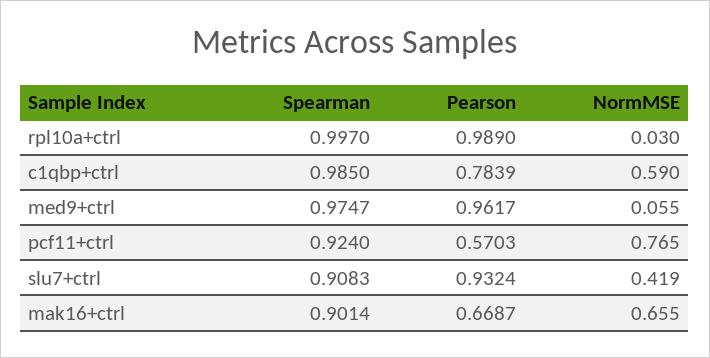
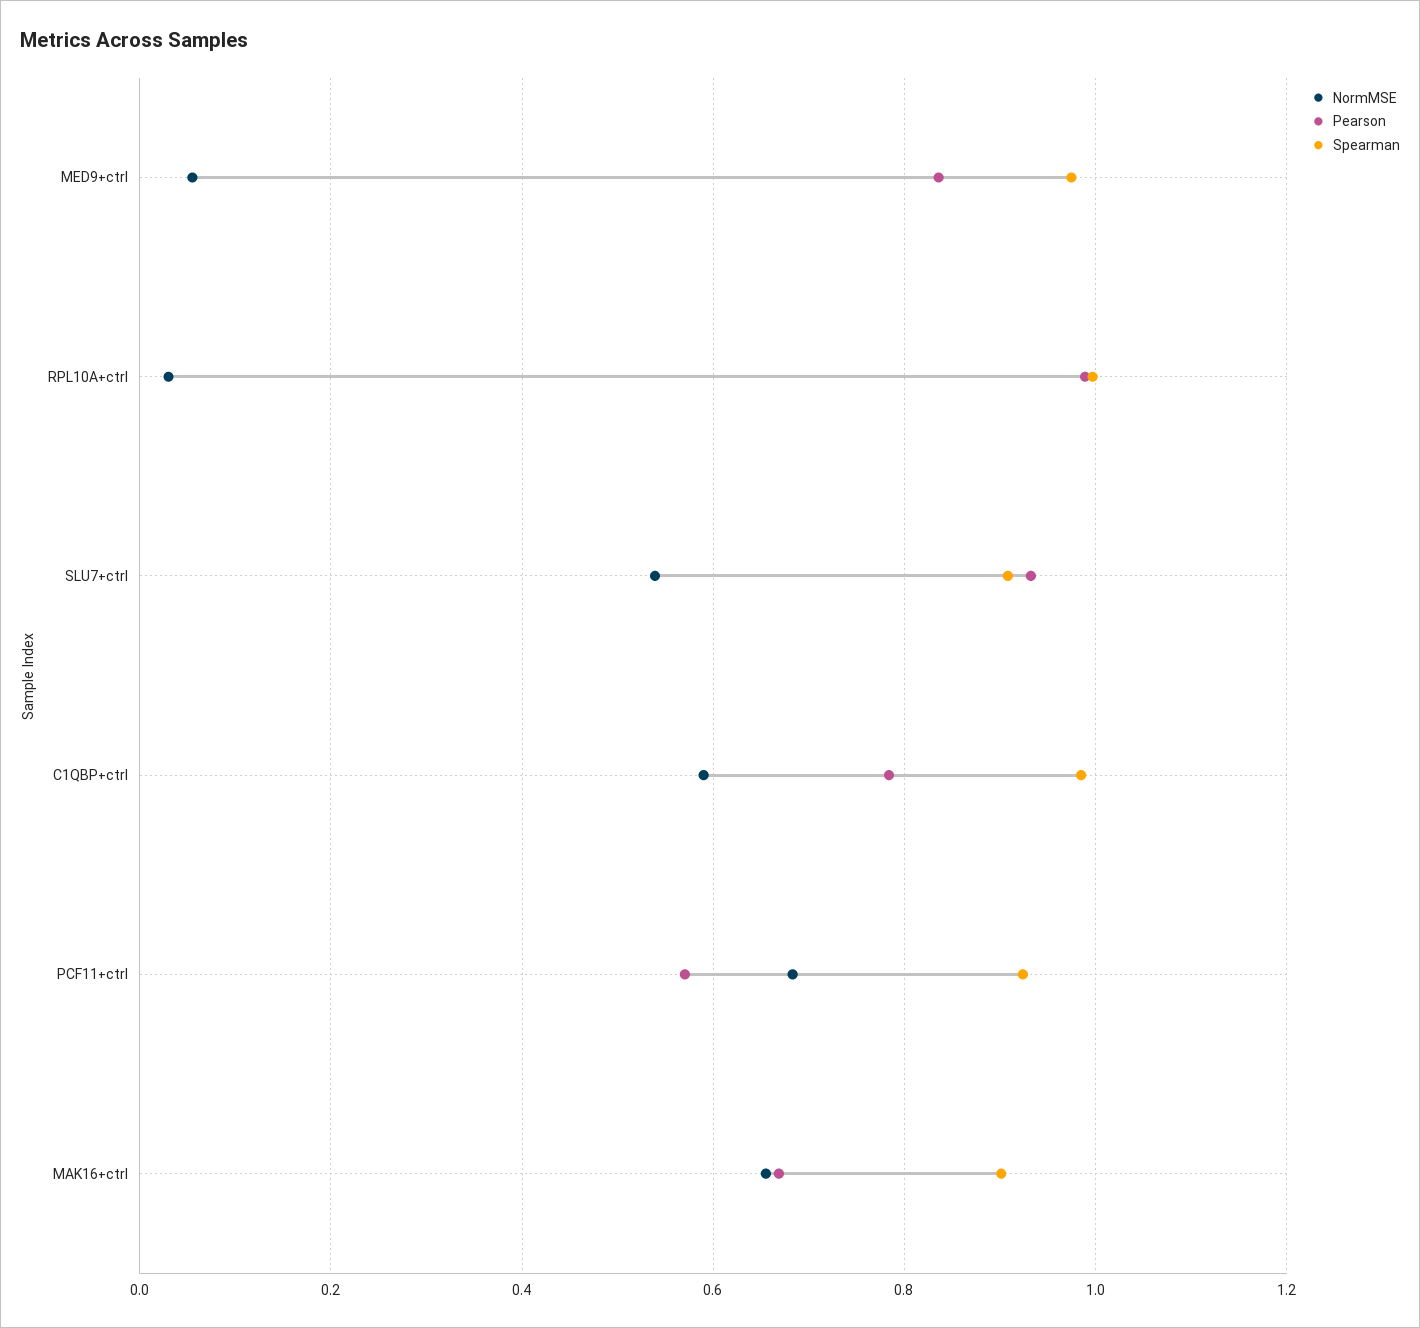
Pearson, med9+ctrl: 0.9617 -> 0.84
NormMSE, pcf11+ctrl: 0.765 -> 0.68
NormMSE, slu7+ctrl: 0.419 -> 0.54

